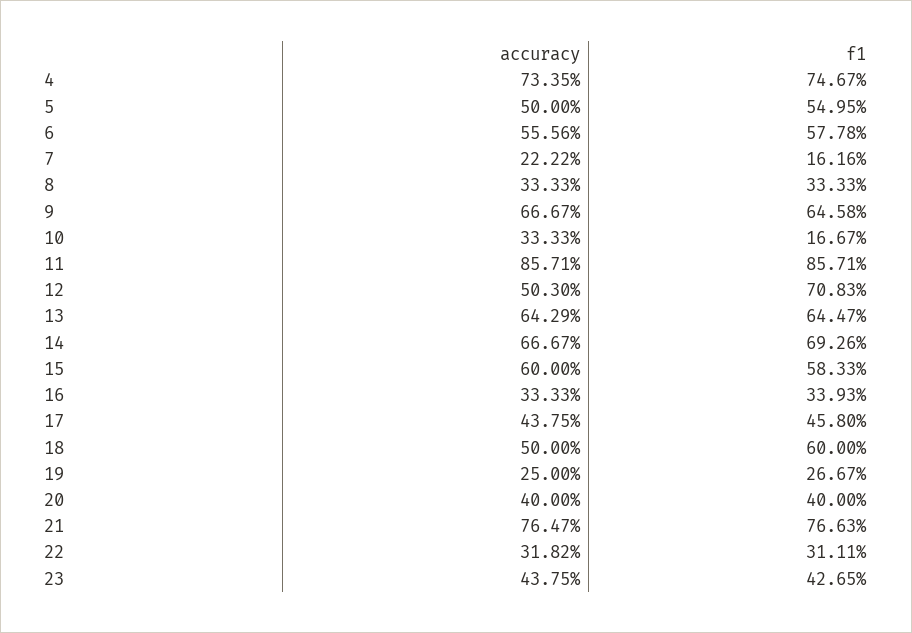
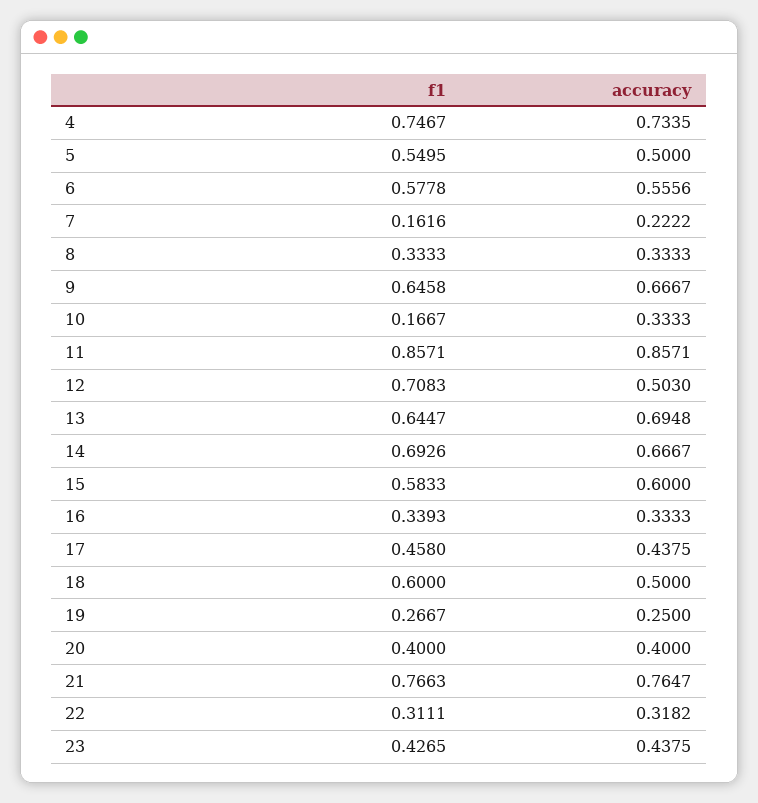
accuracy, 13: 0.6429 -> 0.6948

